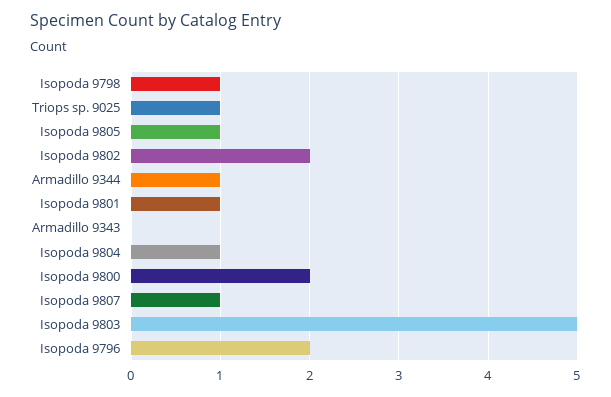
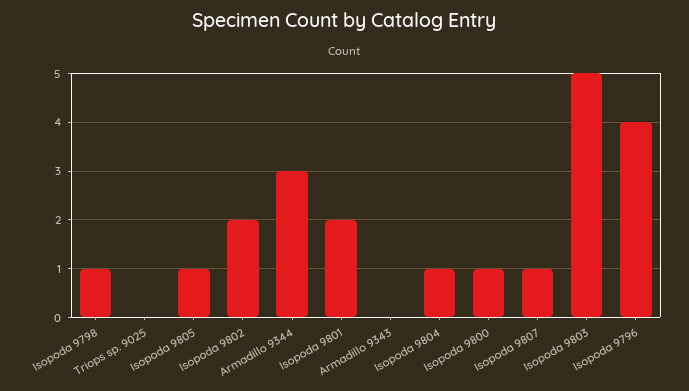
Triops sp. 9025: 1 -> 0
Armadillo 9344: 1 -> 3
Isopoda 9801: 1 -> 2
Isopoda 9800: 2 -> 1
Isopoda 9796: 2 -> 4

